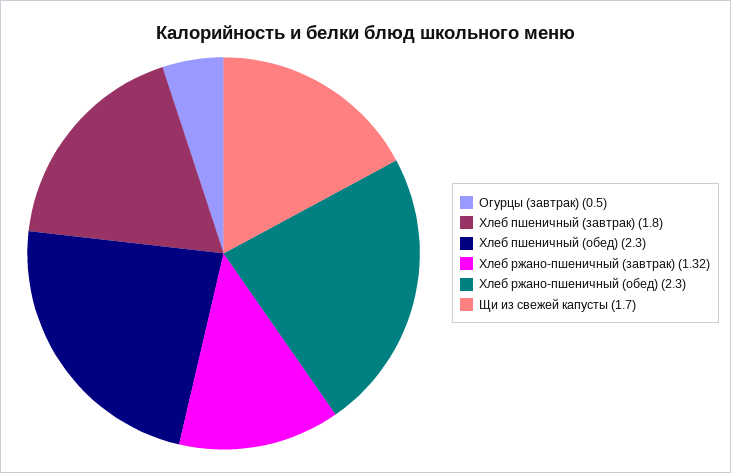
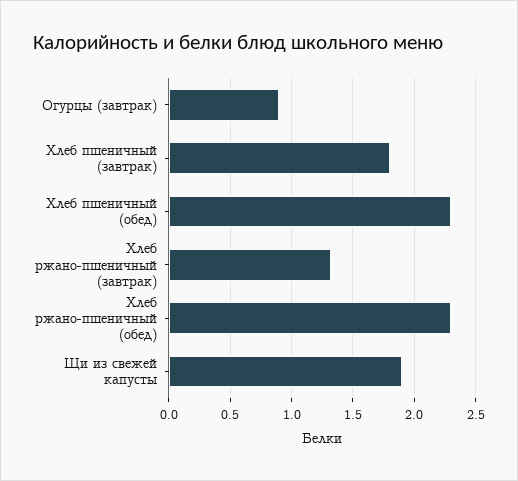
Огурцы (завтрак): 0.5 -> 0.9
Щи из свежей капусты: 1.7 -> 1.9

